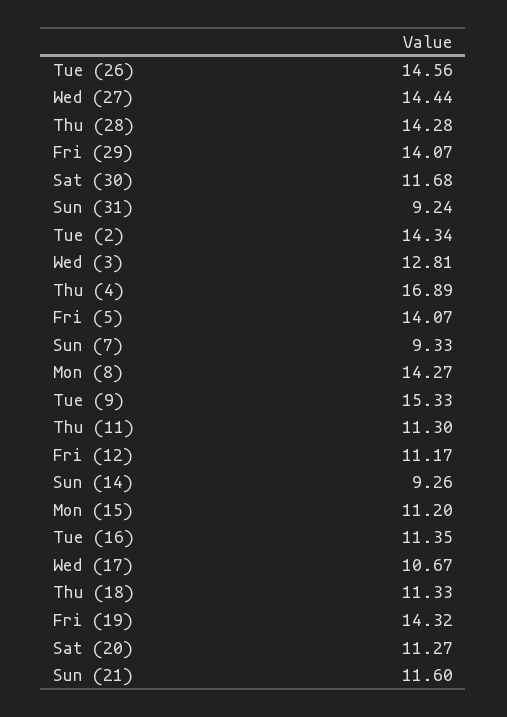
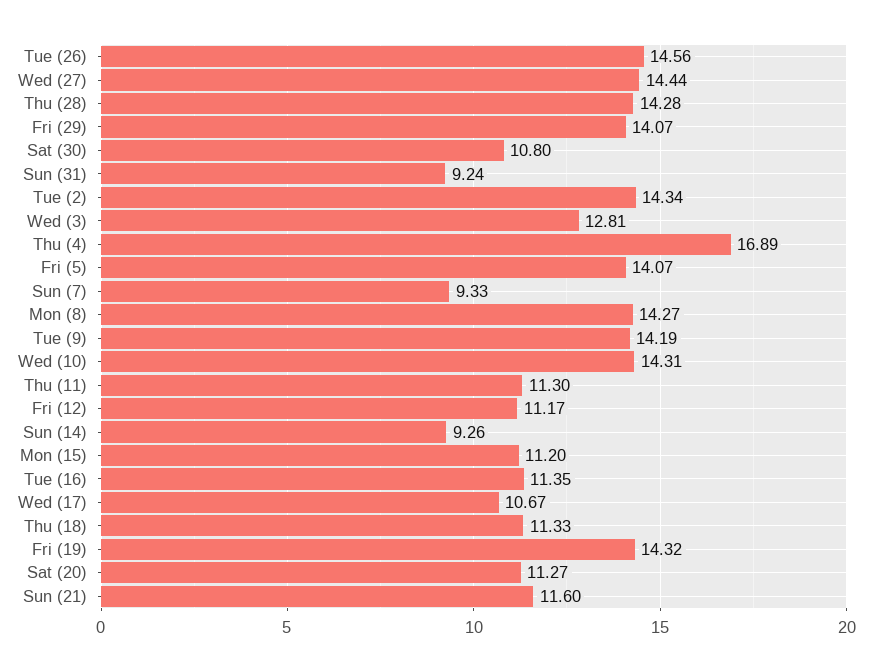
Sat (30): 11.68 -> 10.8
Tue (9): 15.33 -> 14.19
Wed (10): none -> 14.31

